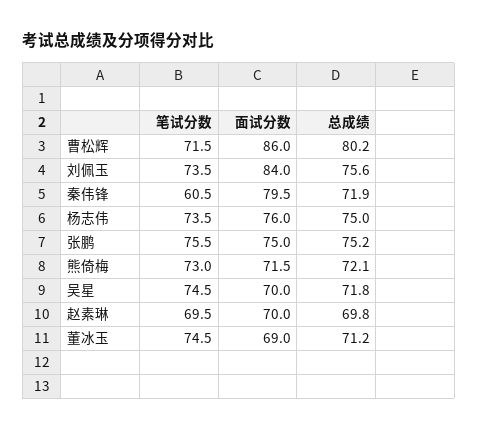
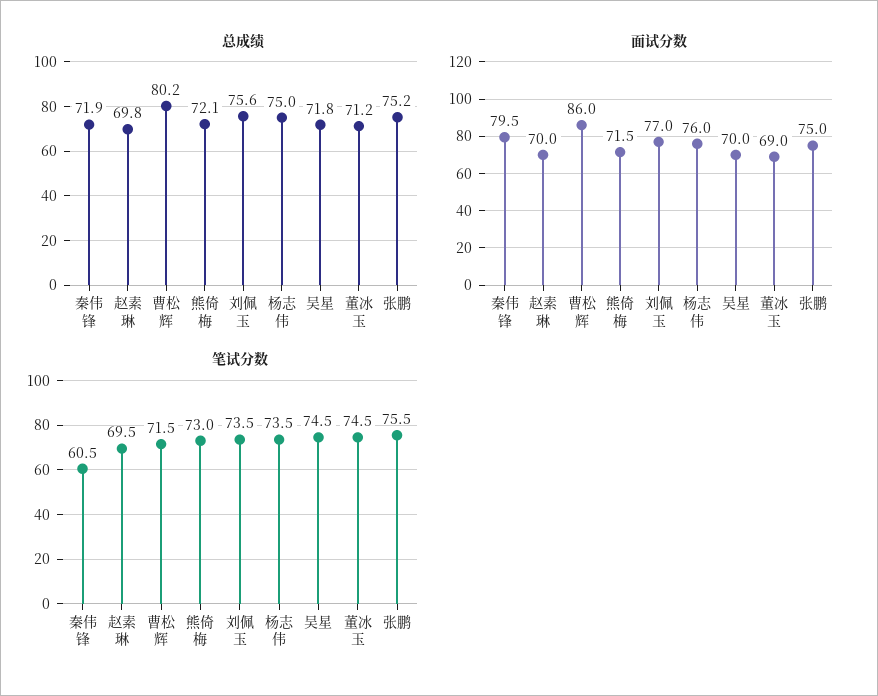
面试分数, 刘佩玉: 84 -> 77

